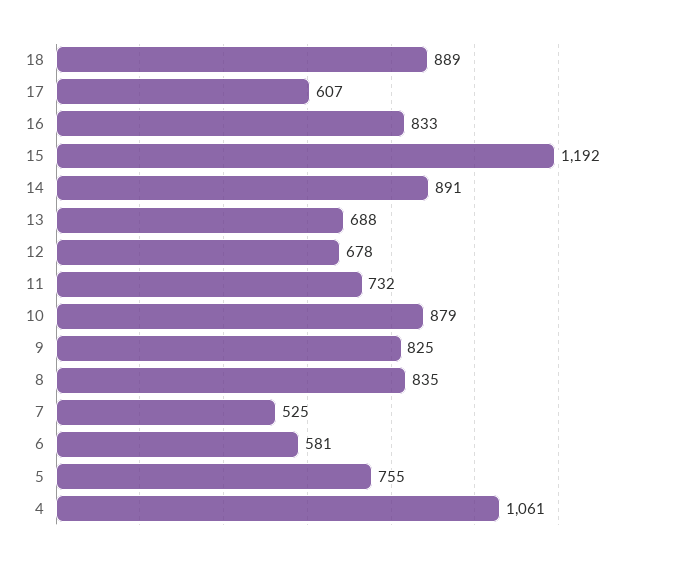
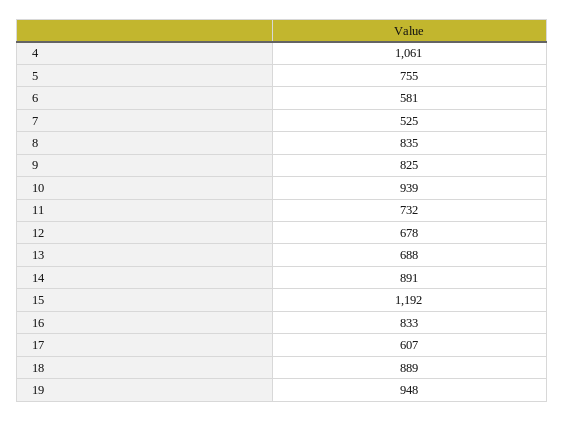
10: 879 -> 939
19: none -> 948

